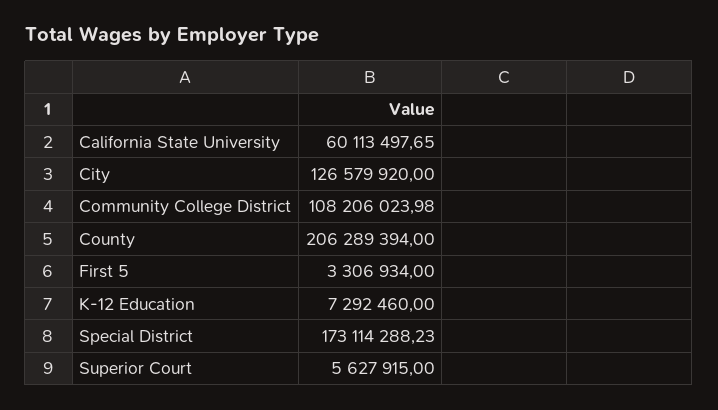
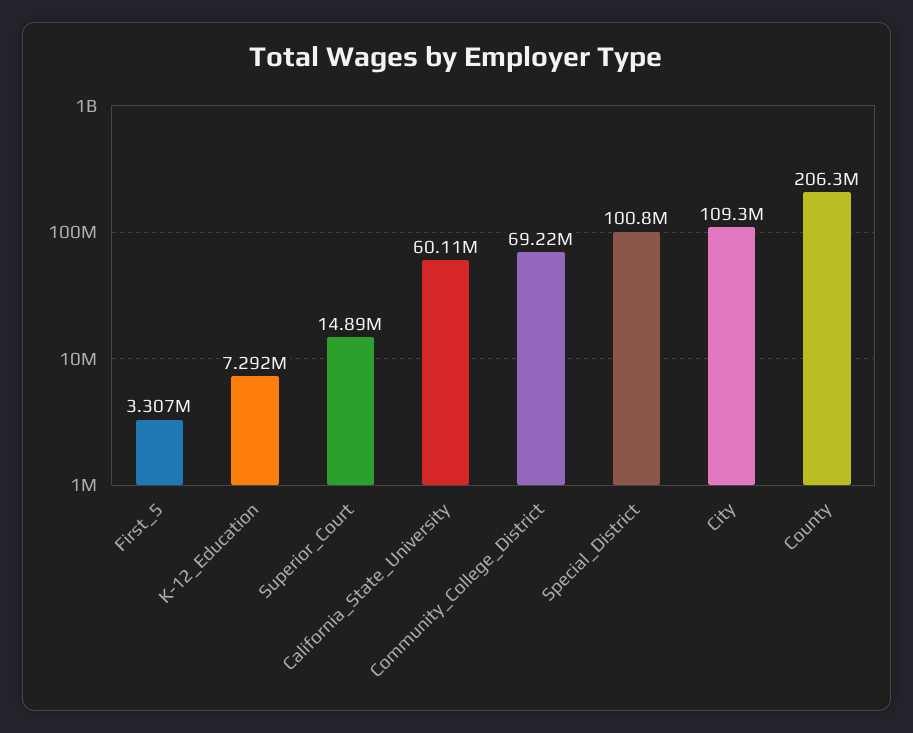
City: 126579920 -> 109300000
Community College District: 108206023.98 -> 69220000
Special District: 173114288.23 -> 100800000
Superior Court: 5627915 -> 14890000

